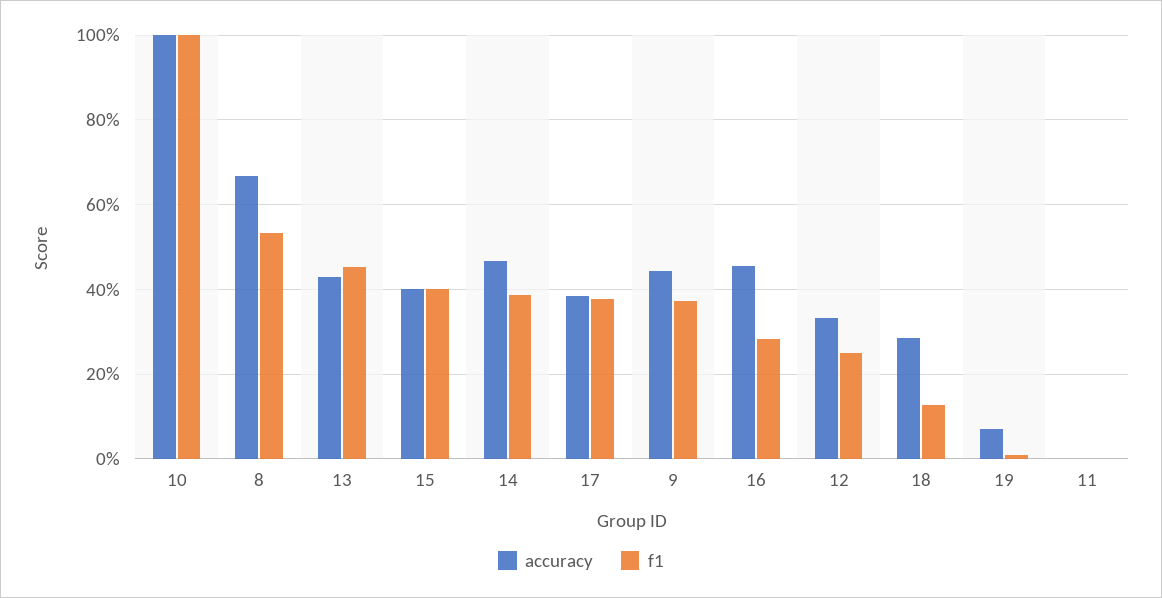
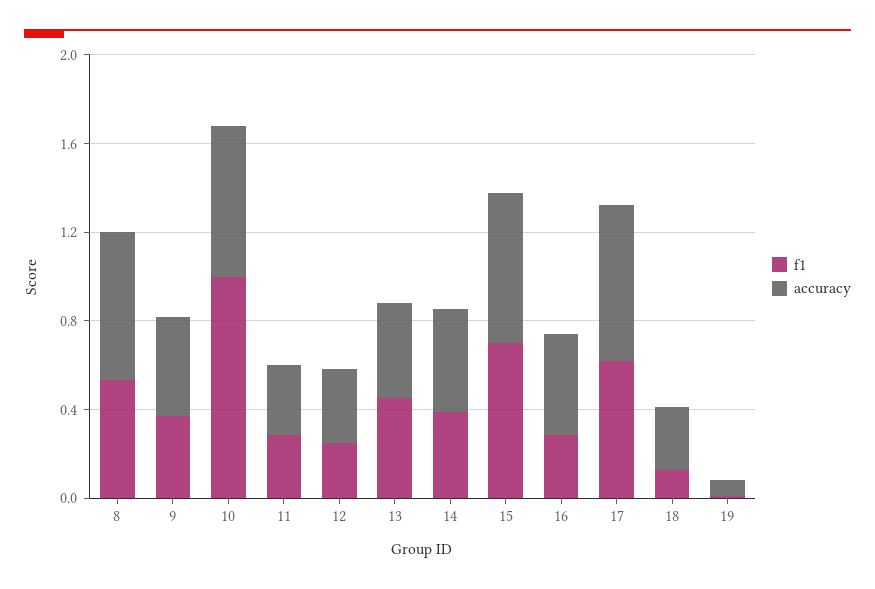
accuracy, 10: 1 -> 0.7
accuracy, 15: 0.4 -> 0.7
f1, 15: 0.4 -> 0.7
accuracy, 17: 0.38 -> 0.7
f1, 17: 0.38 -> 0.6
accuracy, 11: 0 -> 0.3
f1, 11: 0 -> 0.3

